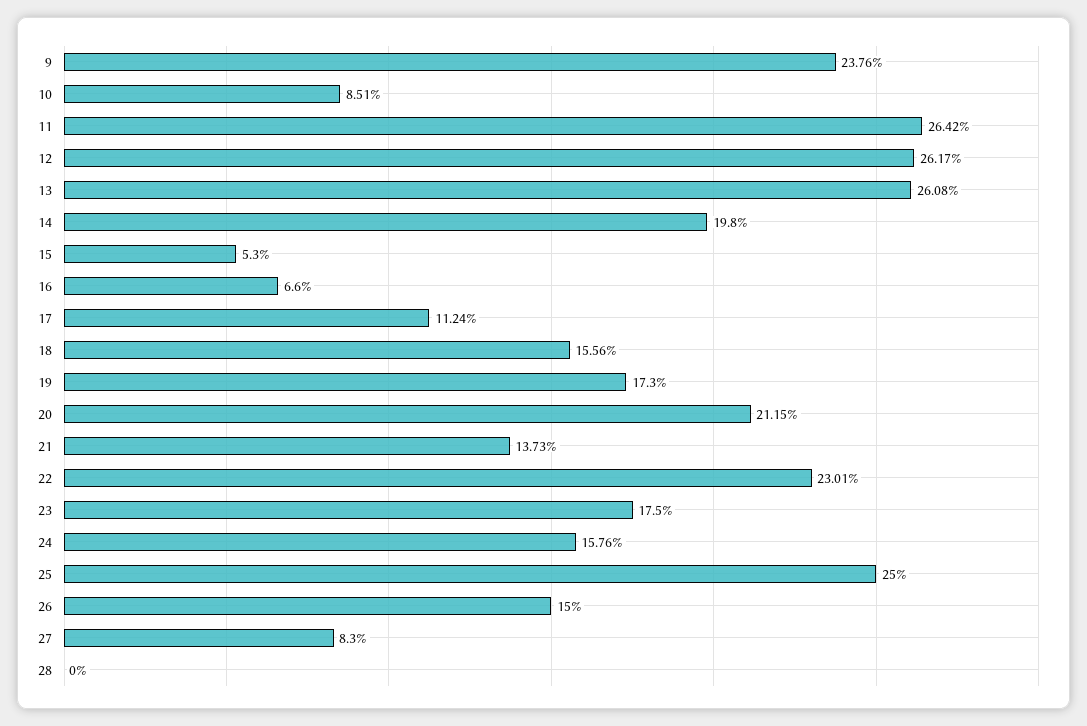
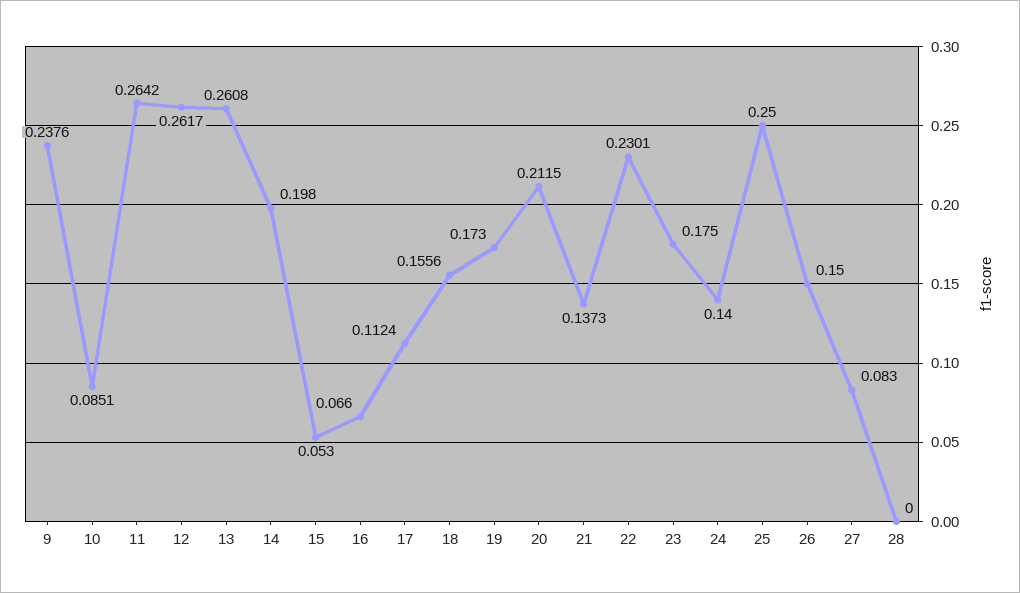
24: 0.1576 -> 0.14

